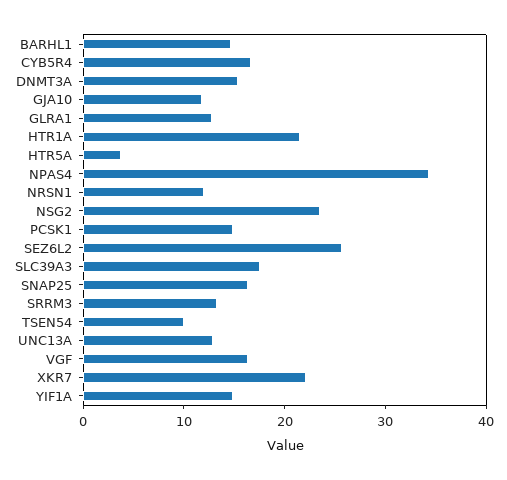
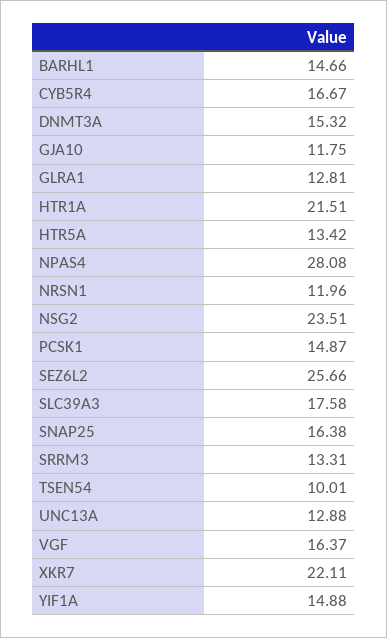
HTR5A: 4 -> 13.42
NPAS4: 34 -> 28.08

